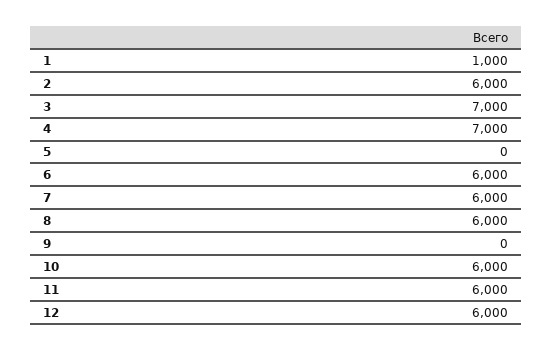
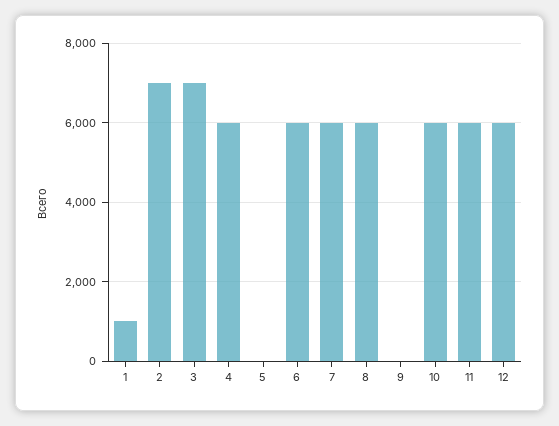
2: 6000 -> 7000
4: 7000 -> 6000

